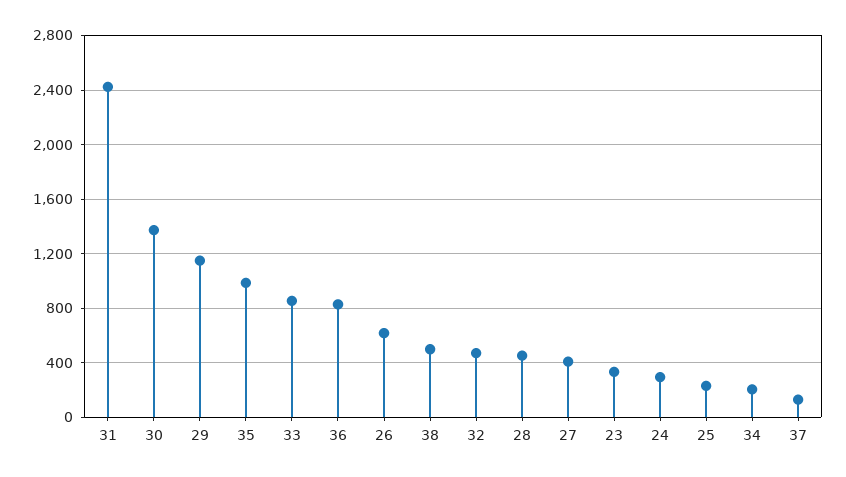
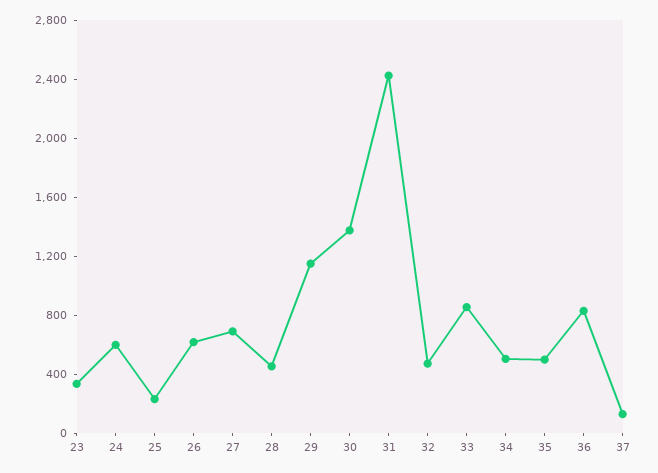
35: 1000 -> 500
38: 500 -> none
27: 400 -> 700
24: 300 -> 600
34: 200 -> 500

